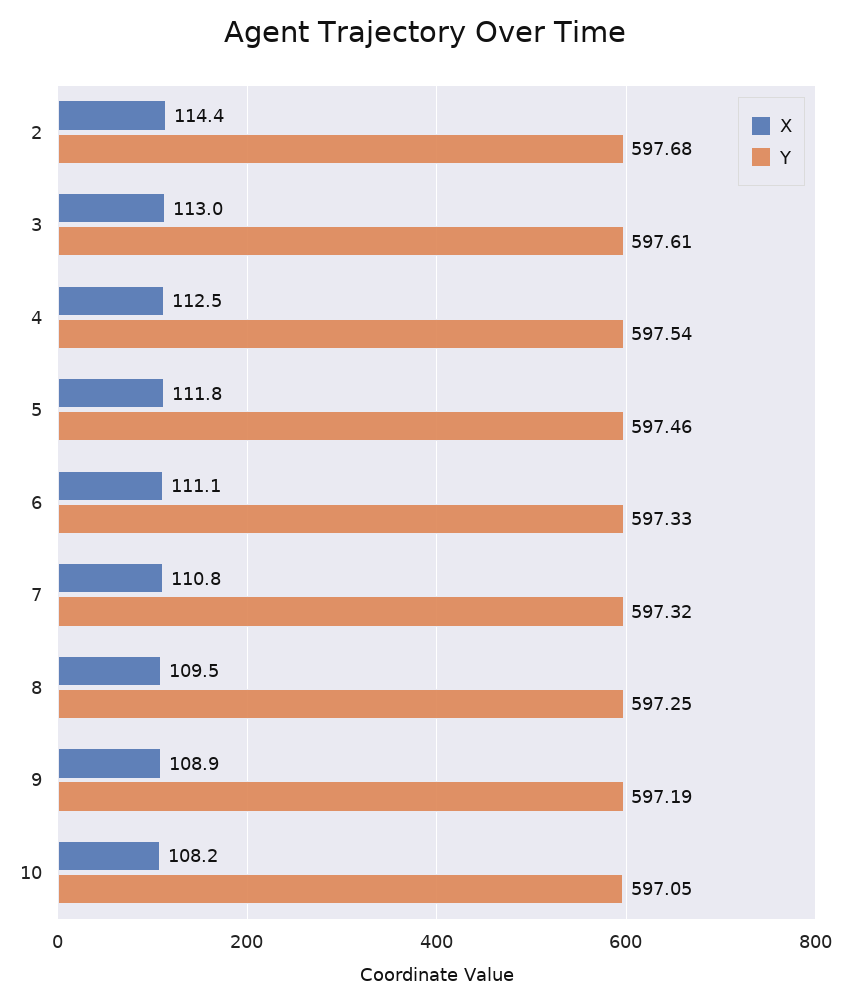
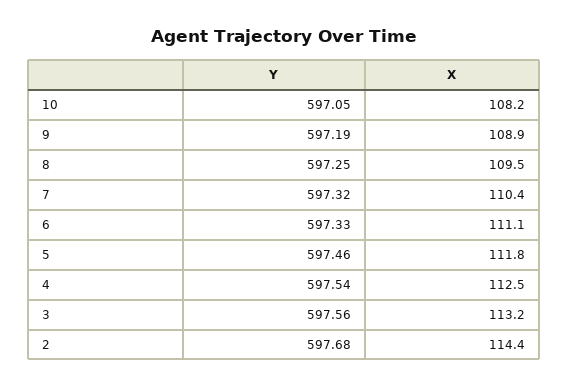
X, 3: 113 -> 113.2
Y, 3: 597.61 -> 597.56
X, 7: 110.8 -> 110.4

